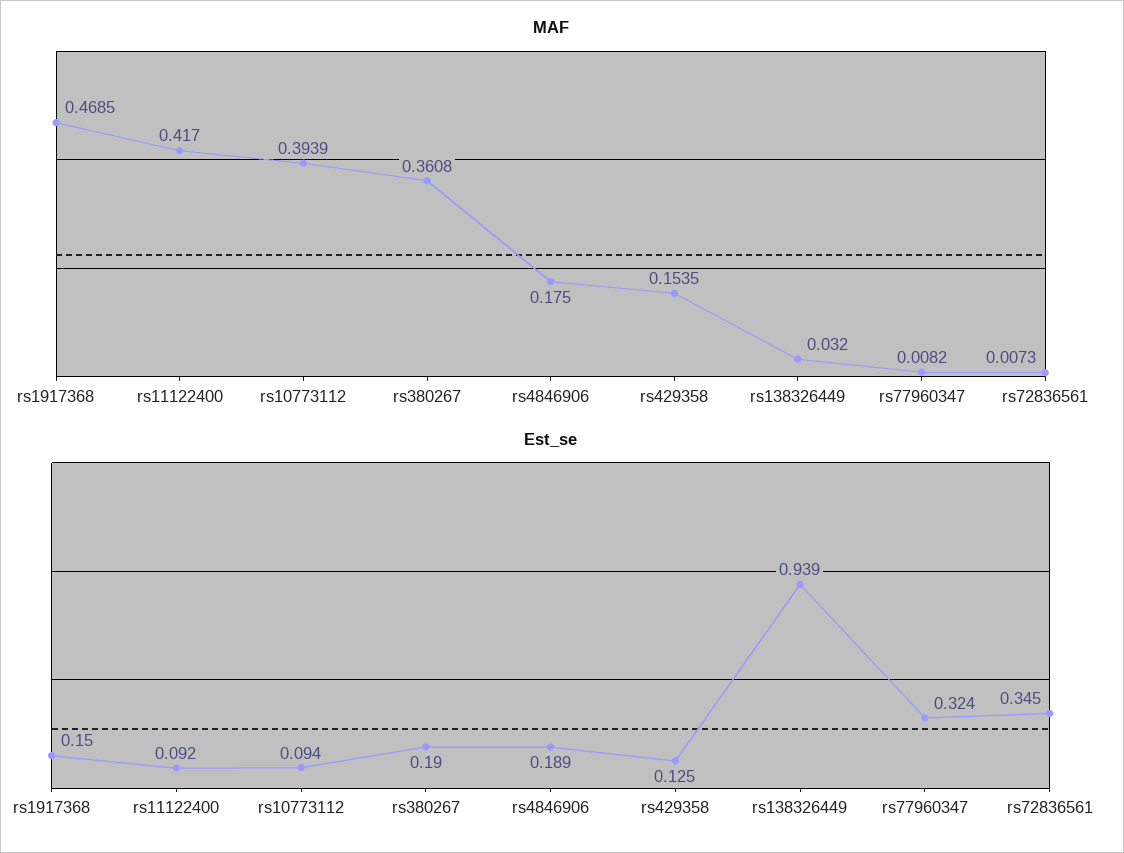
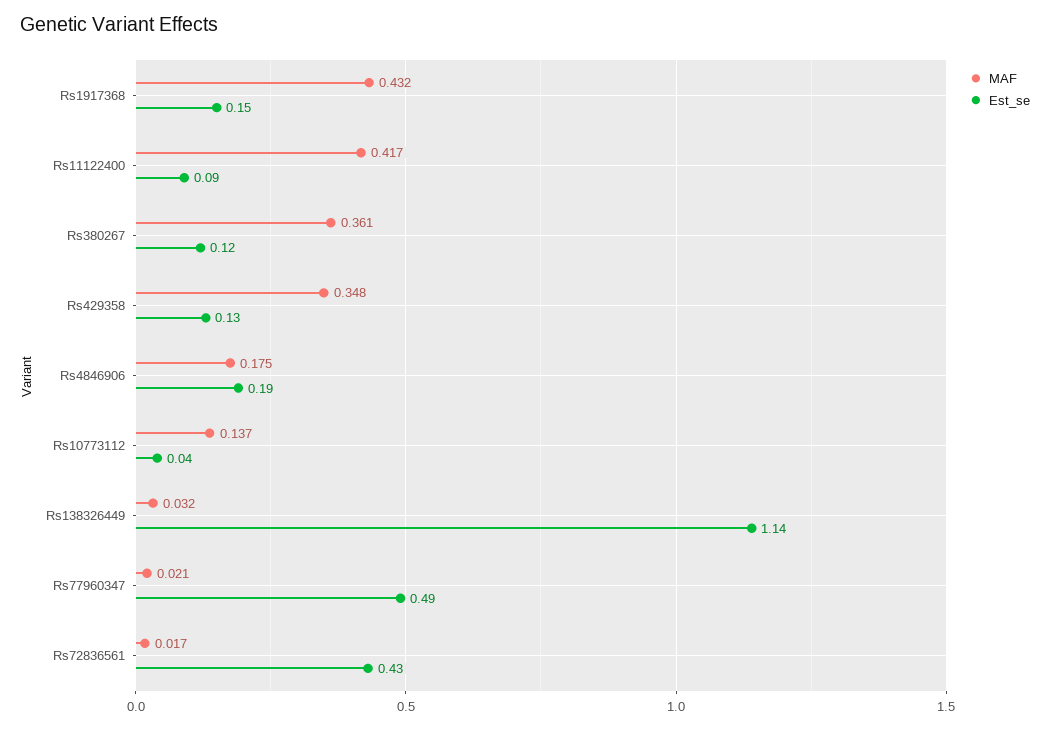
MAF, rs1917368: 0.4685 -> 0.432
MAF, rs10773112: 0.3939 -> 0.137
MAF, rs429358: 0.1535 -> 0.348
MAF, rs77960347: 0.0082 -> 0.021
MAF, rs72836561: 0.0073 -> 0.017
Est_se, rs10773112: 0.094 -> 0.04
Est_se, rs380267: 0.19 -> 0.12
Est_se, rs138326449: 0.939 -> 1.14
Est_se, rs77960347: 0.324 -> 0.49
Est_se, rs72836561: 0.345 -> 0.43

